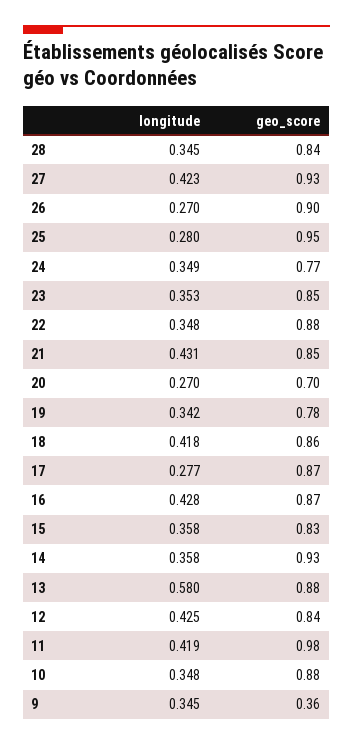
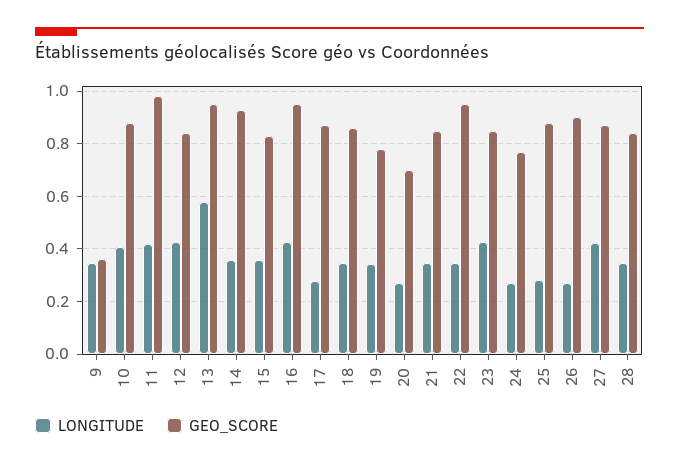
geo_score, 27: 0.93 -> 0.875
geo_score, 25: 0.95 -> 0.875
longitude, 24: 0.349 -> 0.275
longitude, 23: 0.353 -> 0.425
geo_score, 22: 0.88 -> 0.95
longitude, 21: 0.431 -> 0.35
longitude, 18: 0.418 -> 0.35
geo_score, 16: 0.87 -> 0.95
geo_score, 13: 0.88 -> 0.95
longitude, 10: 0.348 -> 0.4

